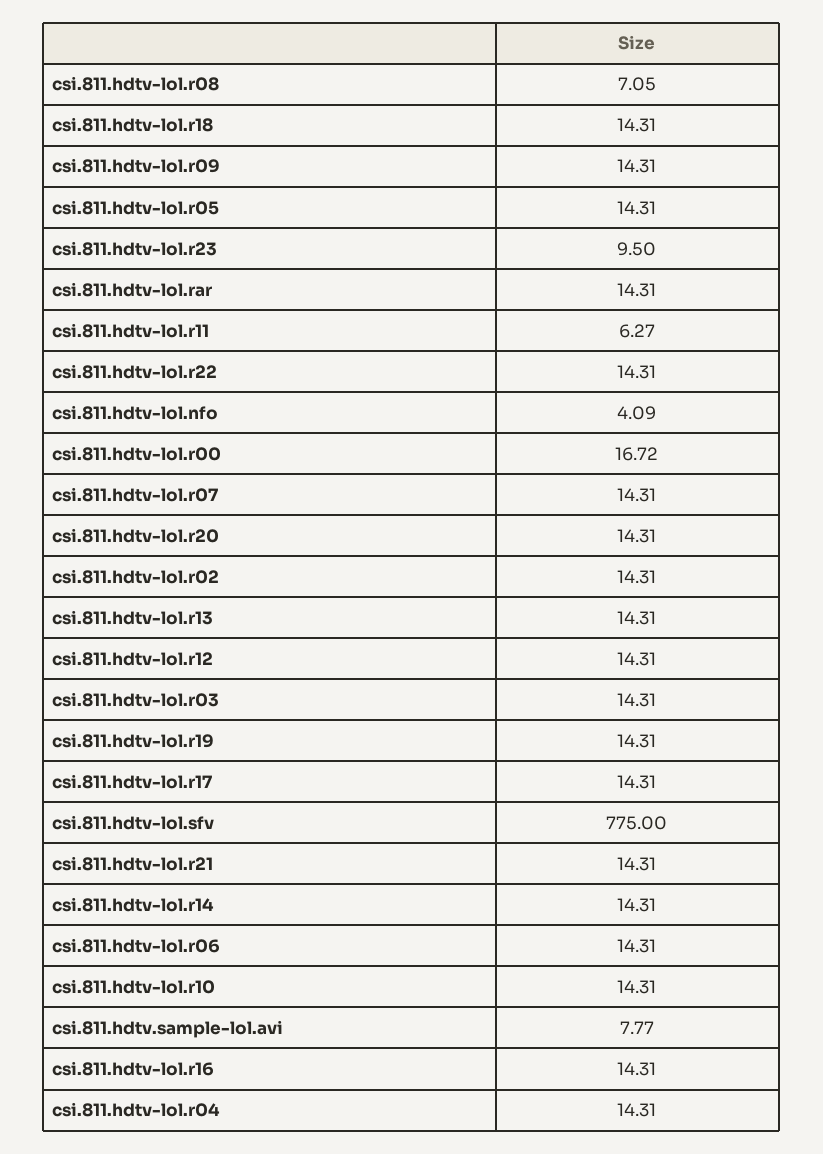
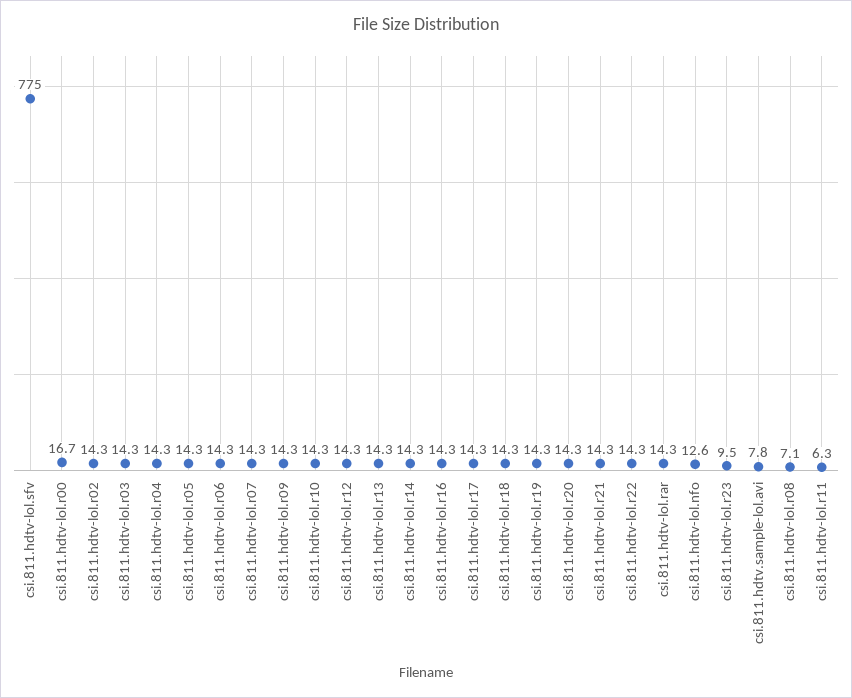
csi.811.hdtv-lol.nfo: 4.09 -> 12.6

